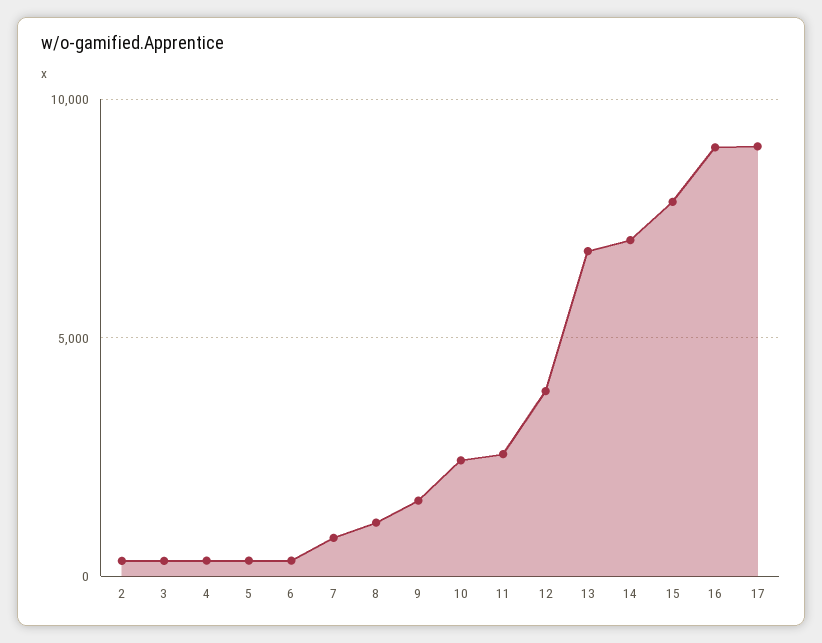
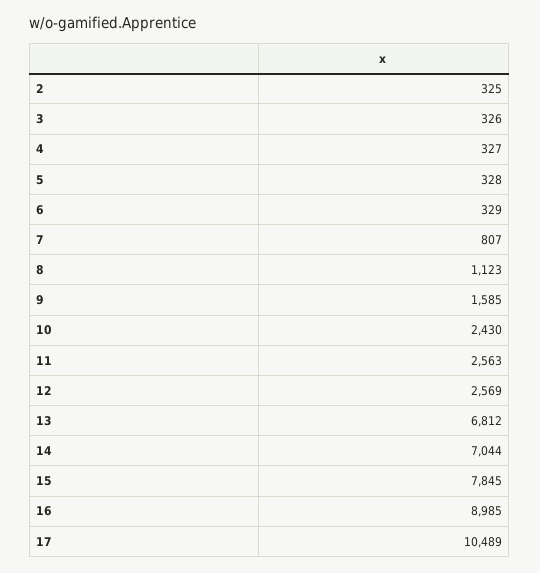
12: 4000 -> 2569
17: 9000 -> 10489

